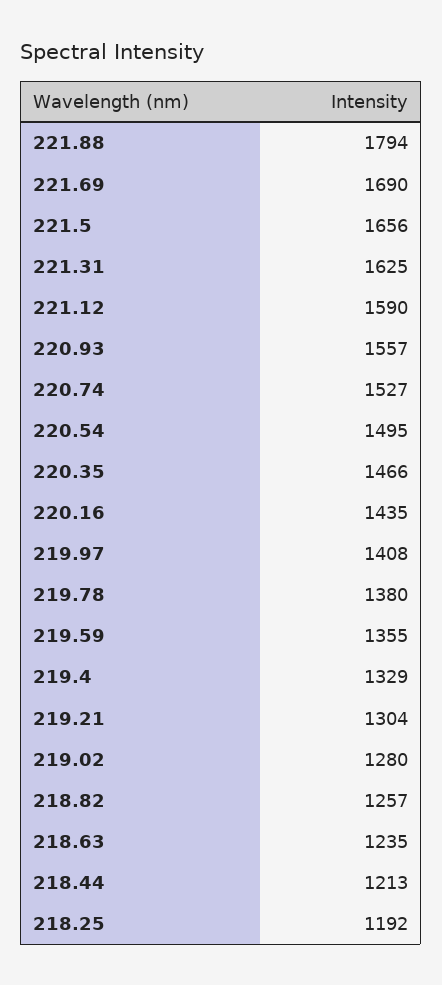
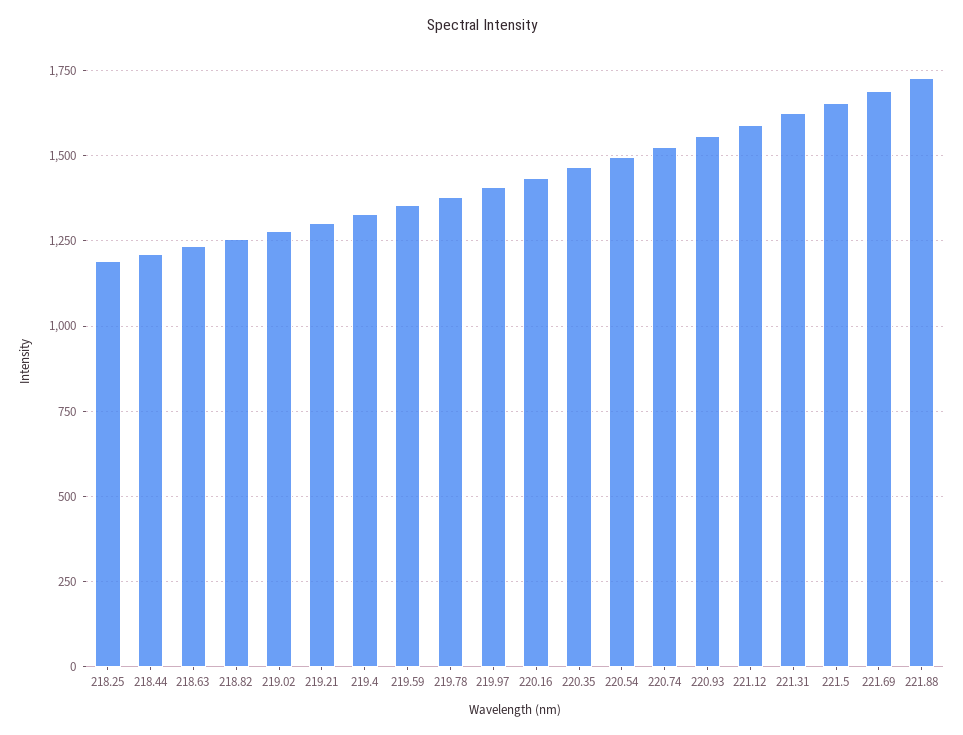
221.88: 1794 -> 1725

